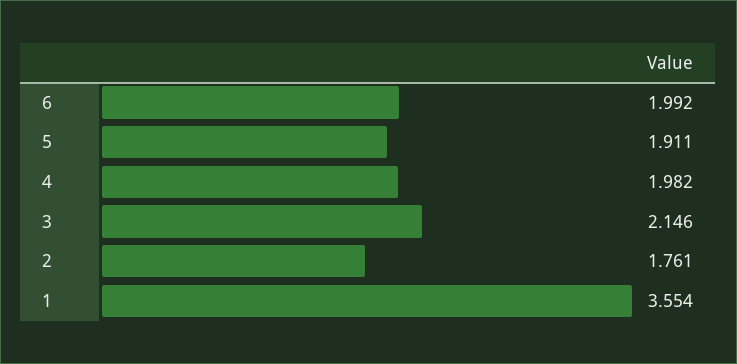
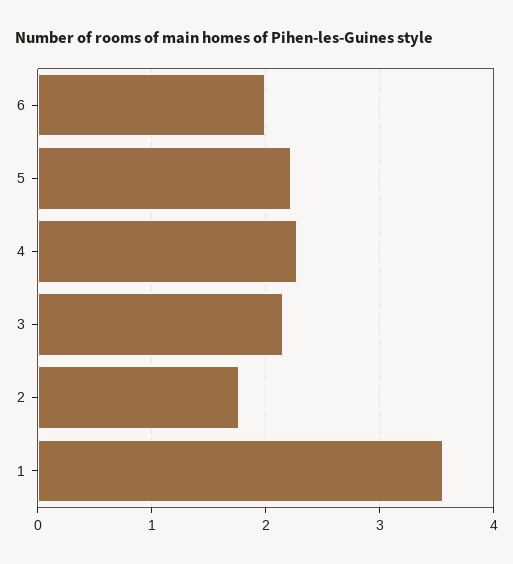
5: 1.911 -> 2.2
4: 1.982 -> 2.3

